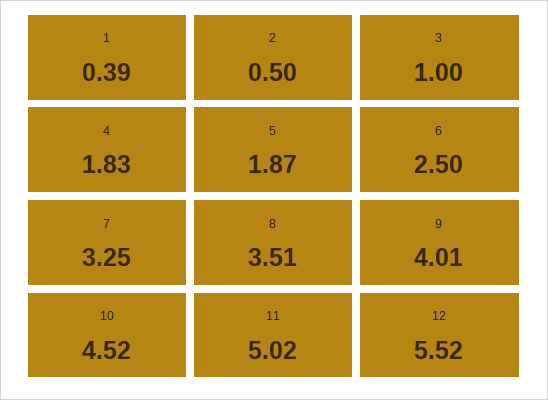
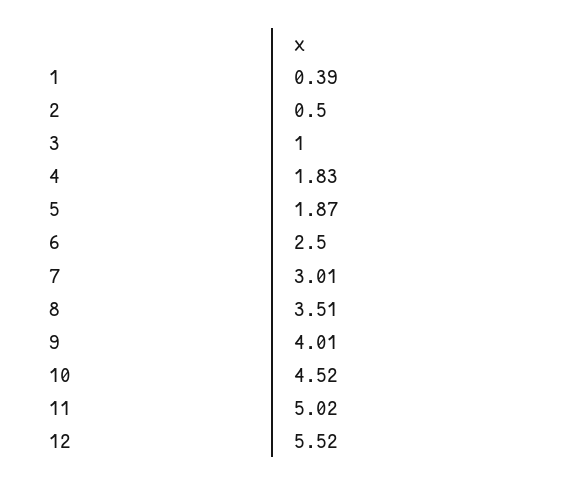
7: 3.25 -> 3.01

